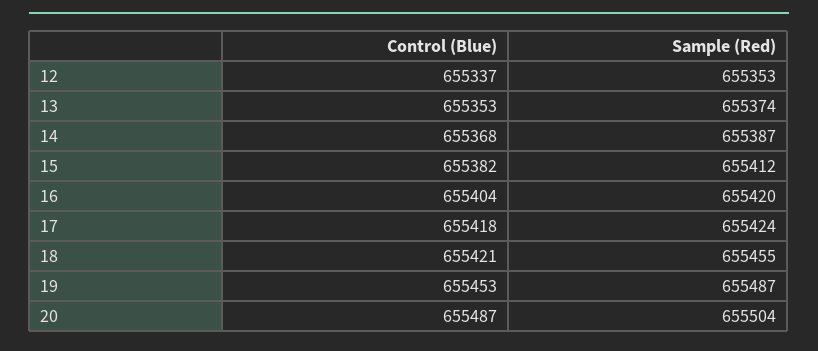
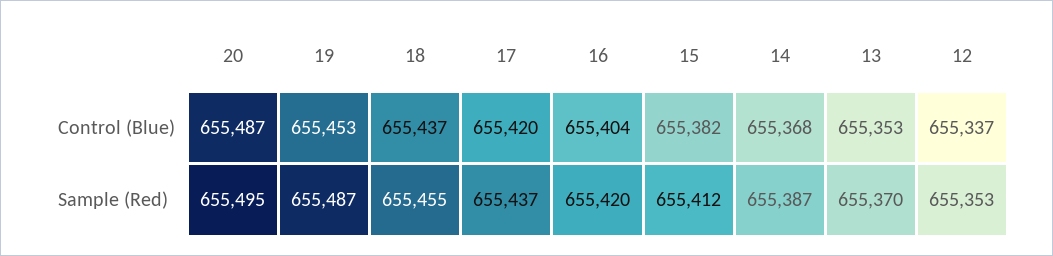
Sample (Red), 13: 655374 -> 655370
Control (Blue), 17: 655418 -> 655420
Sample (Red), 17: 655424 -> 655437
Control (Blue), 18: 655421 -> 655437
Sample (Red), 20: 655504 -> 655495

